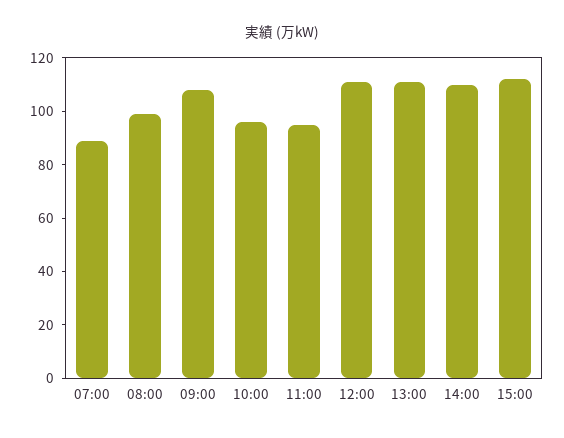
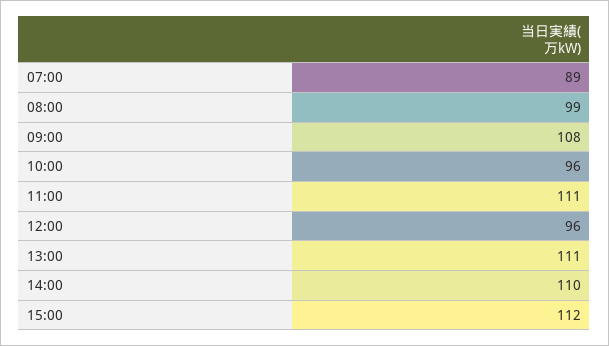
11:00: 95 -> 111
12:00: 110 -> 96

